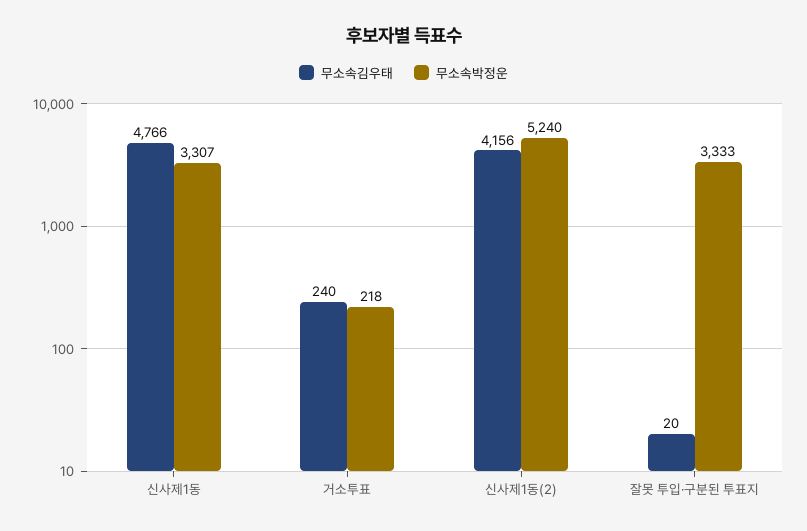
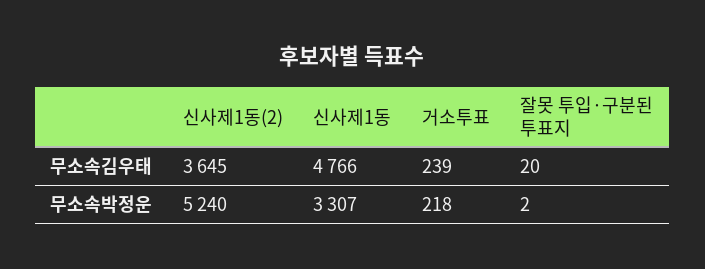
무소속김우태, 거소투표: 240 -> 239
무소속김우태, 신사제1동(2): 4156 -> 3645
무소속박정운, 잘못 투입·구분된 투표지: 3333 -> 2

